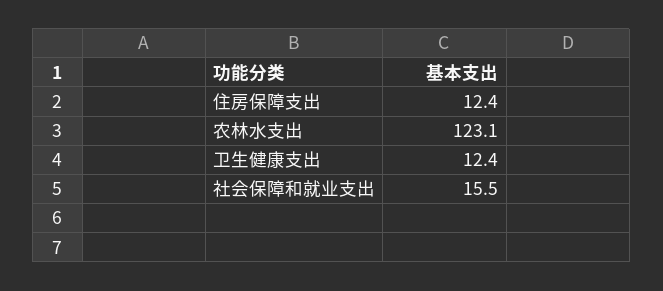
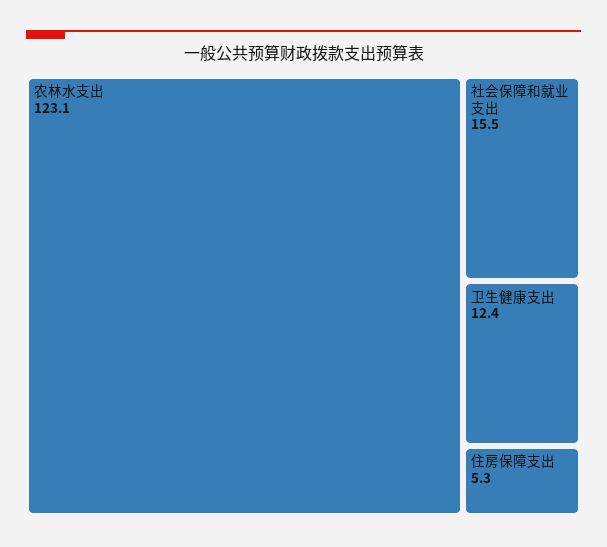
住房保障支出: 12.4 -> 5.3

